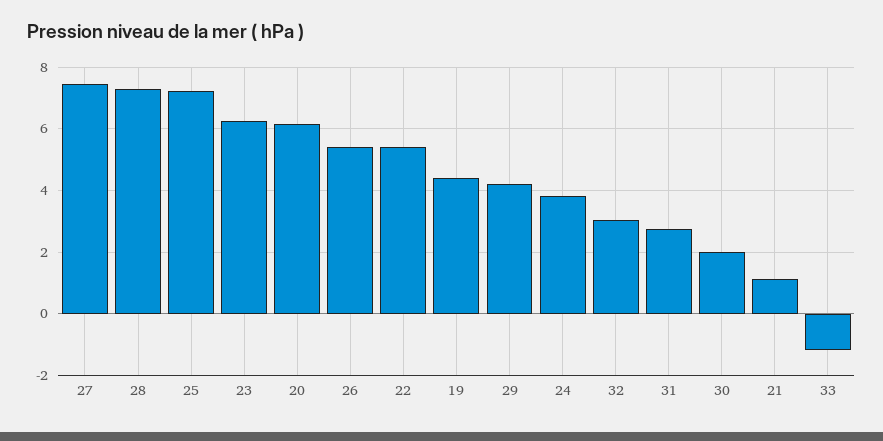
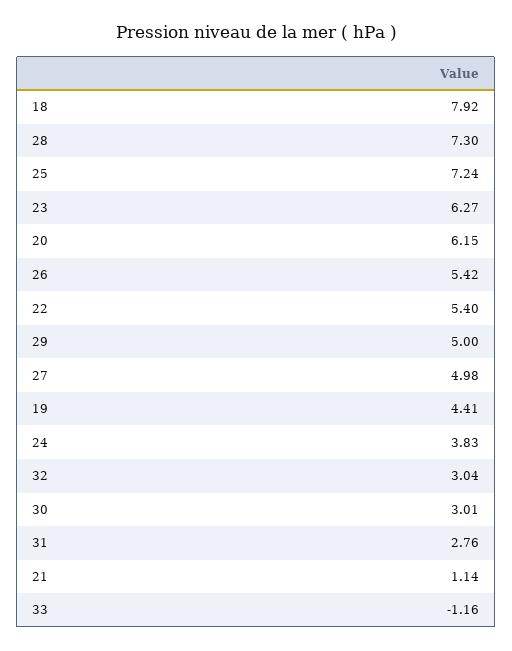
27: 7.4 -> 4.98
29: 4.2 -> 5
30: 2 -> 3.01
18: none -> 7.92

